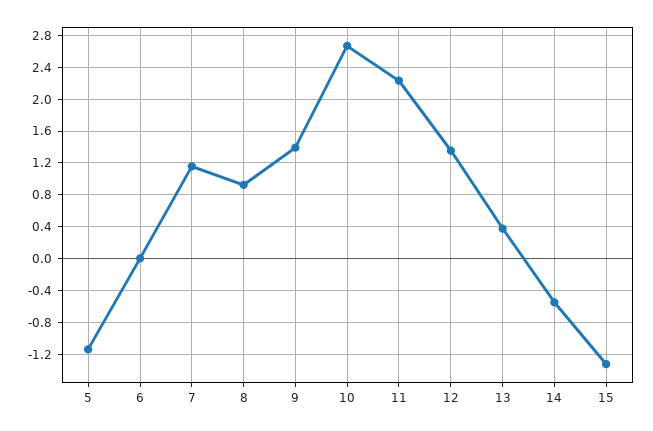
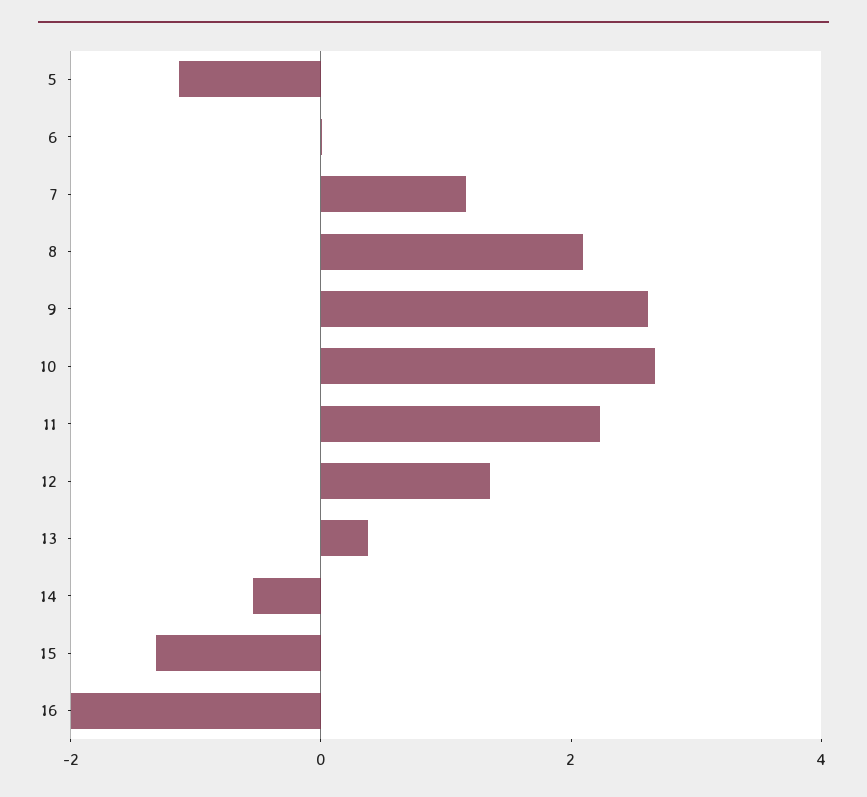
8: 0.9 -> 2
9: 1.4 -> 2.5
16: none -> -2

